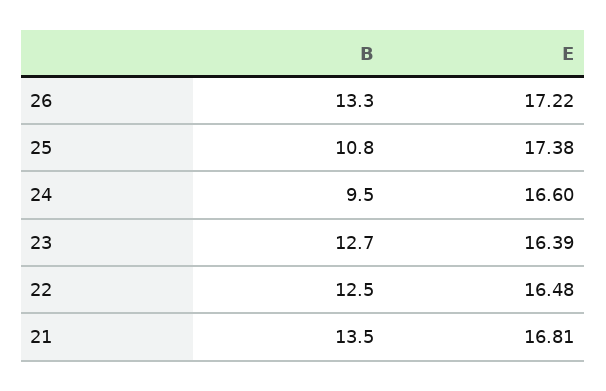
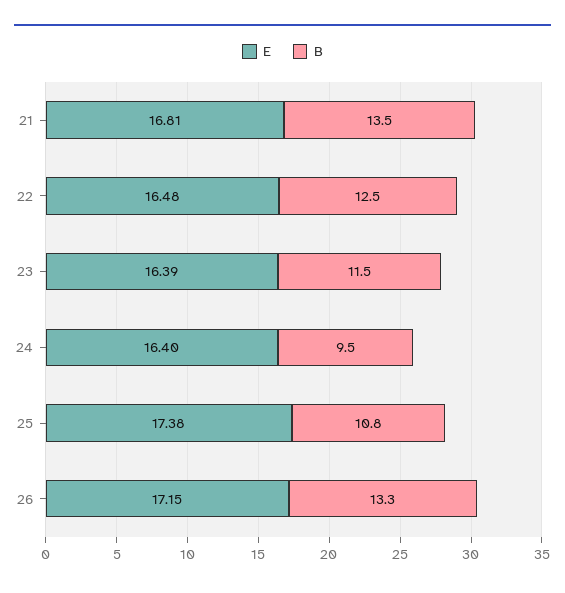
E, 26: 17.22 -> 17.15
E, 24: 16.6 -> 16.4
B, 23: 12.7 -> 11.5

